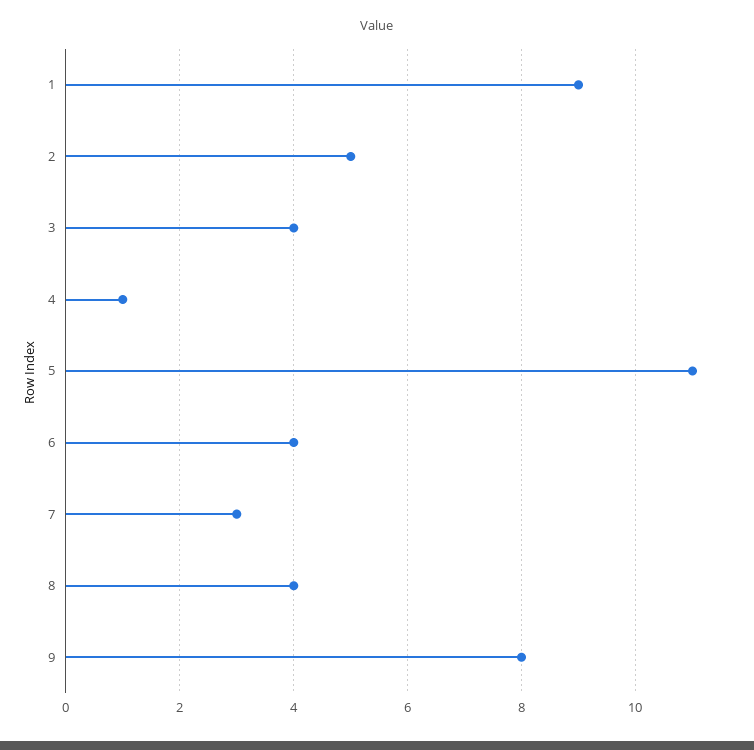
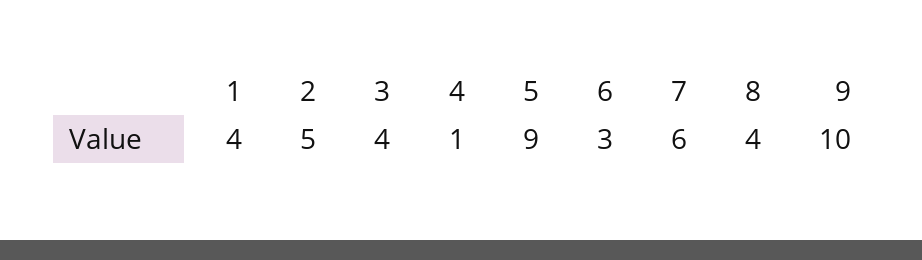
1: 9 -> 4
5: 11 -> 9
6: 4 -> 3
7: 3 -> 6
9: 8 -> 10

